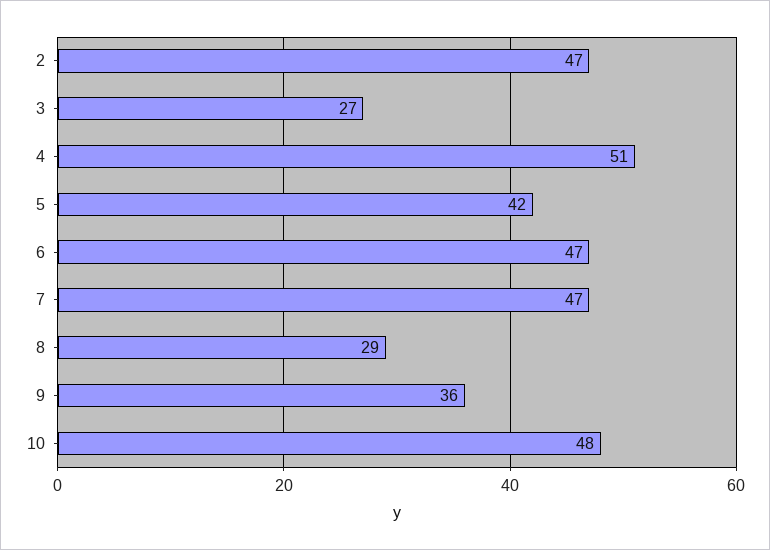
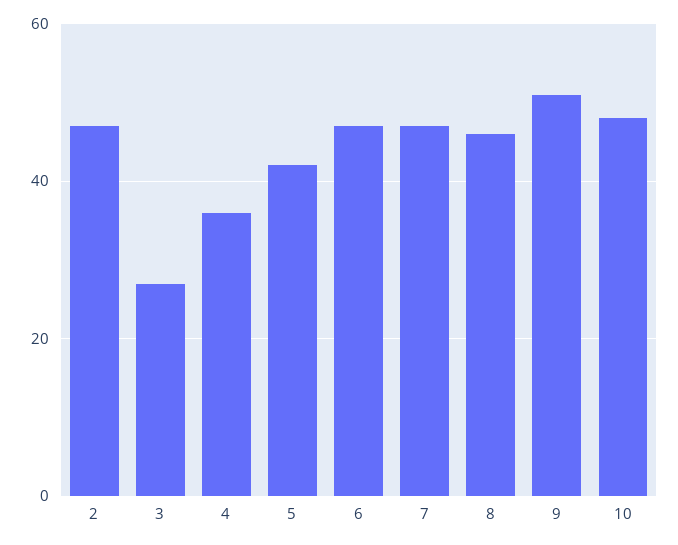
4: 51 -> 35
8: 29 -> 45
9: 36 -> 50

